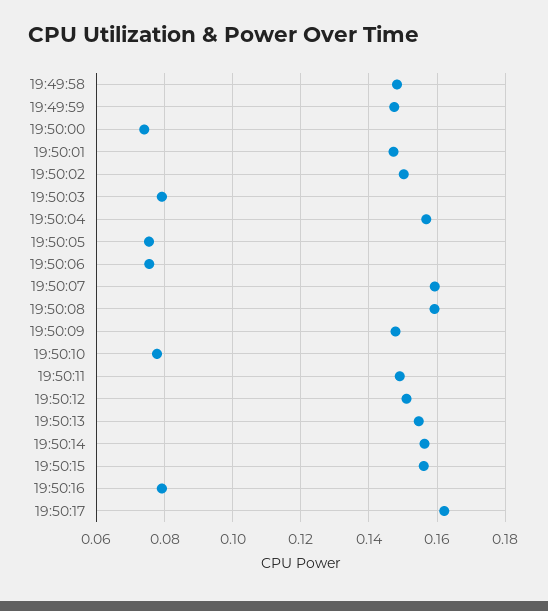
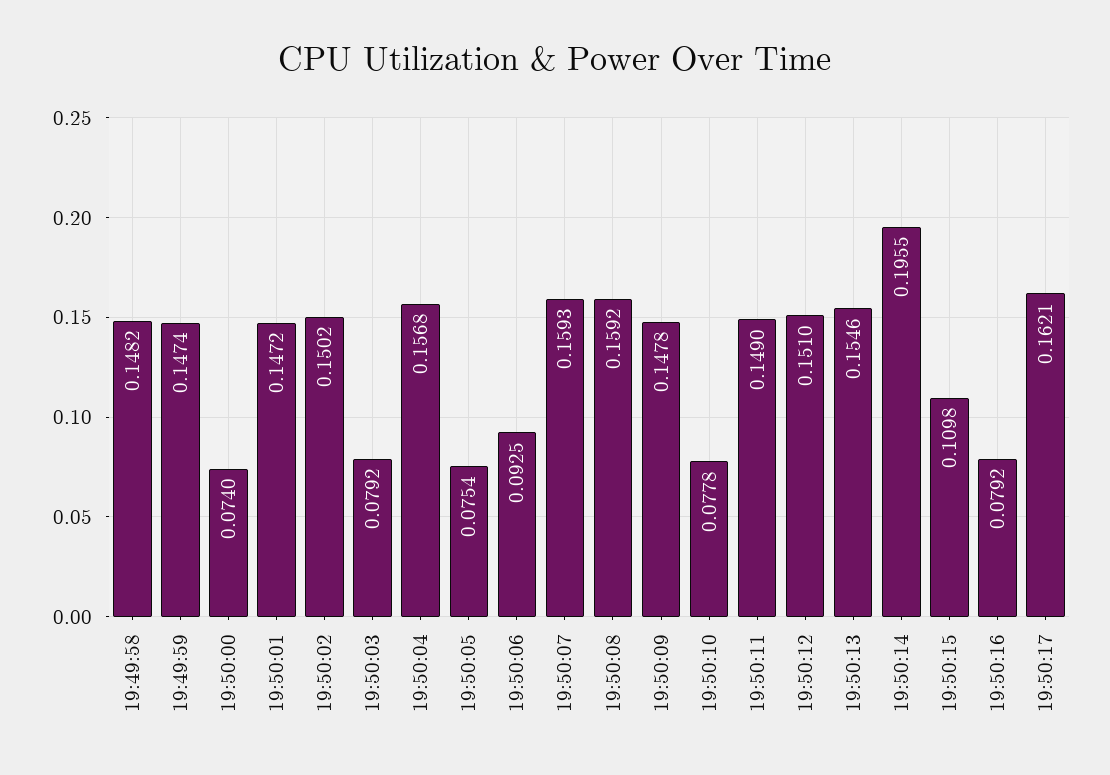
19:50:06: 0.076 -> 0.0925
19:50:14: 0.156 -> 0.1955
19:50:15: 0.156 -> 0.1098

